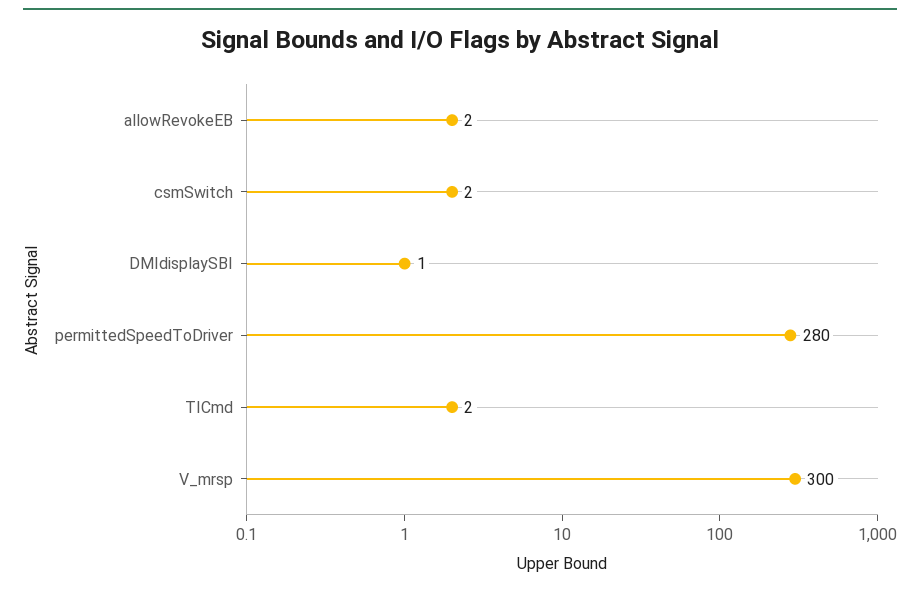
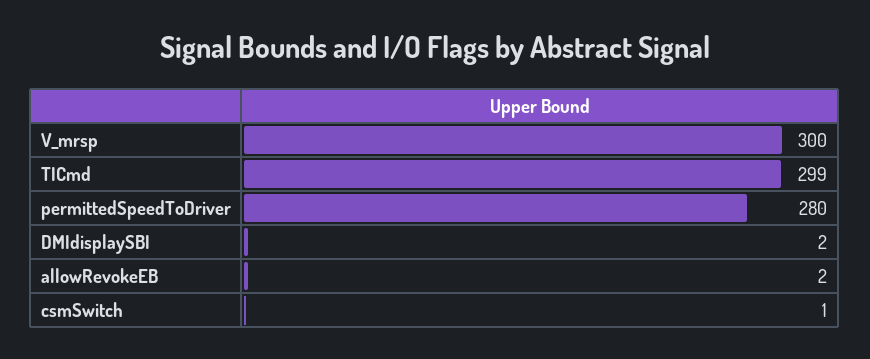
csmSwitch: 2 -> 1
DMIdisplaySBI: 1 -> 2
TICmd: 2 -> 299

